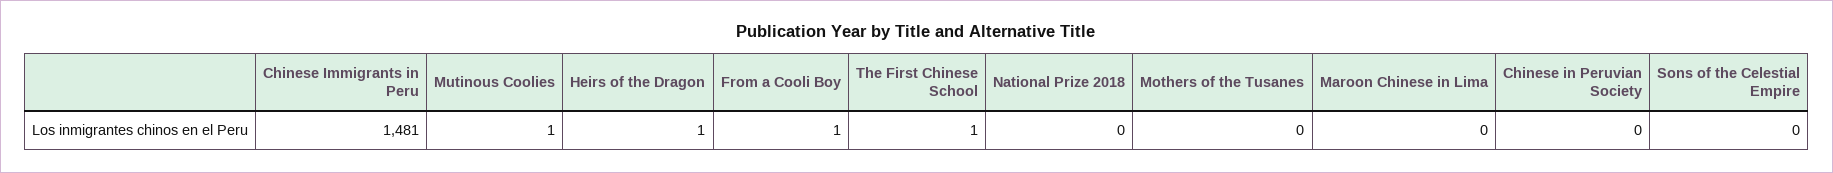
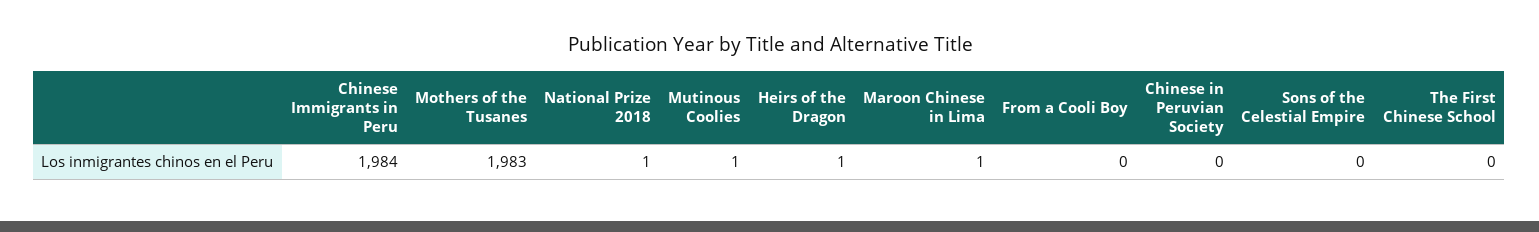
Chinese Immigrants in Peru: 1481 -> 1984
From a Cooli Boy: 1 -> 0
The First Chinese School: 1 -> 0
National Prize 2018: 0 -> 1
Mothers of the Tusanes: 0 -> 1983
Maroon Chinese in Lima: 0 -> 1

